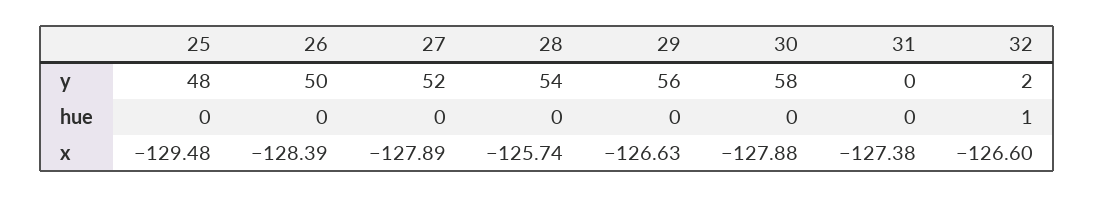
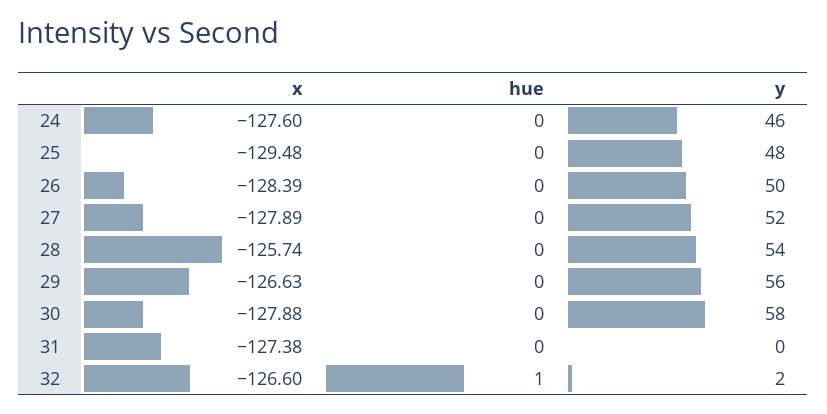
24, x: none -> -127.6
24, hue: none -> 0
24, y: none -> 46

